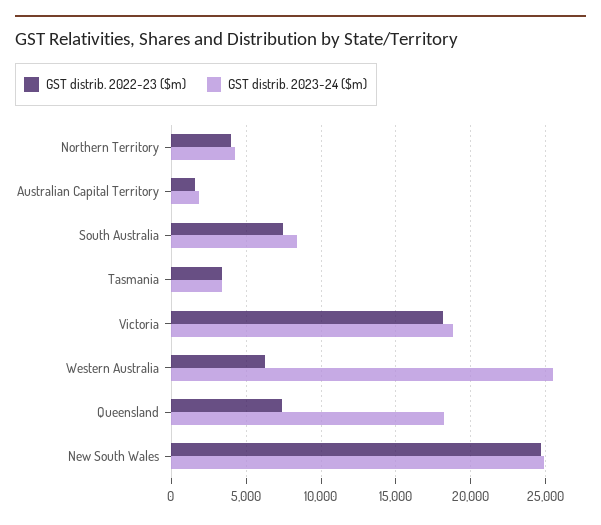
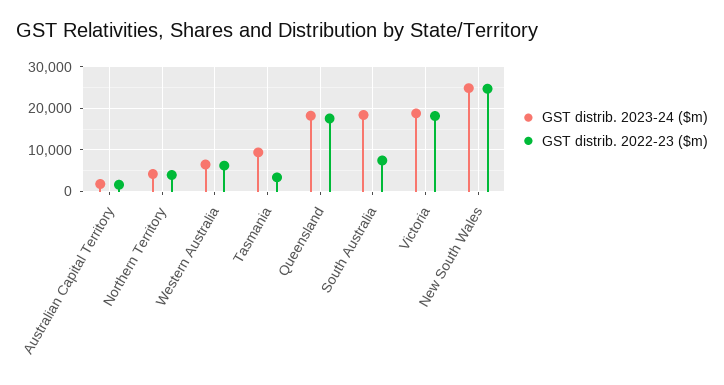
GST distrib. 2023-24 ($m), South Australia: 8500 -> 18000
GST distrib. 2023-24 ($m), Tasmania: 3500 -> 10000
GST distrib. 2023-24 ($m), Western Australia: 25500 -> 6000
GST distrib. 2022-23 ($m), Queensland: 7500 -> 18000

